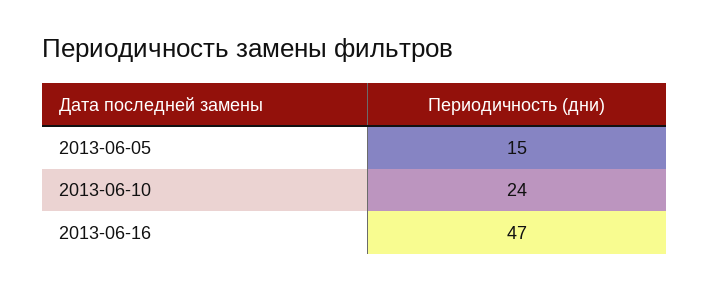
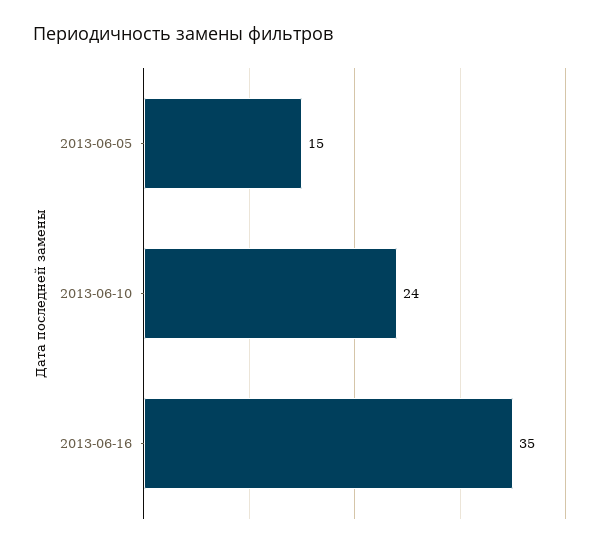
2013-06-16: 47 -> 35

